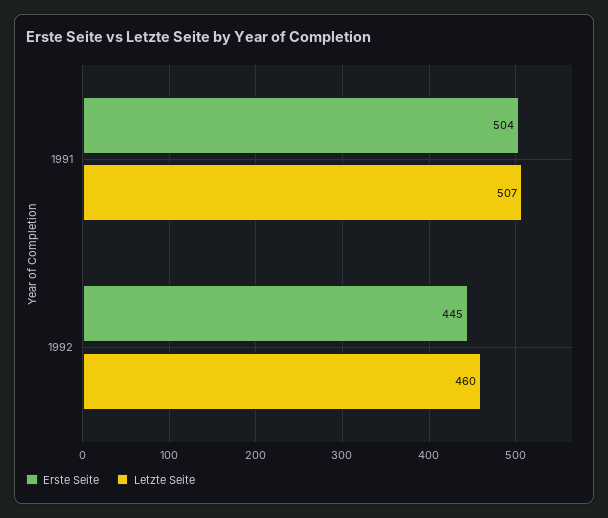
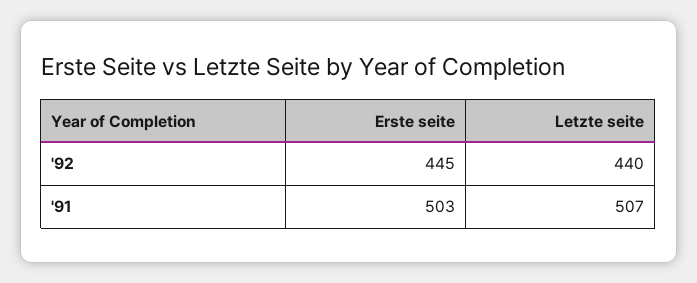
Erste Seite, 1991: 504 -> 503
Letzte Seite, 1992: 460 -> 440

